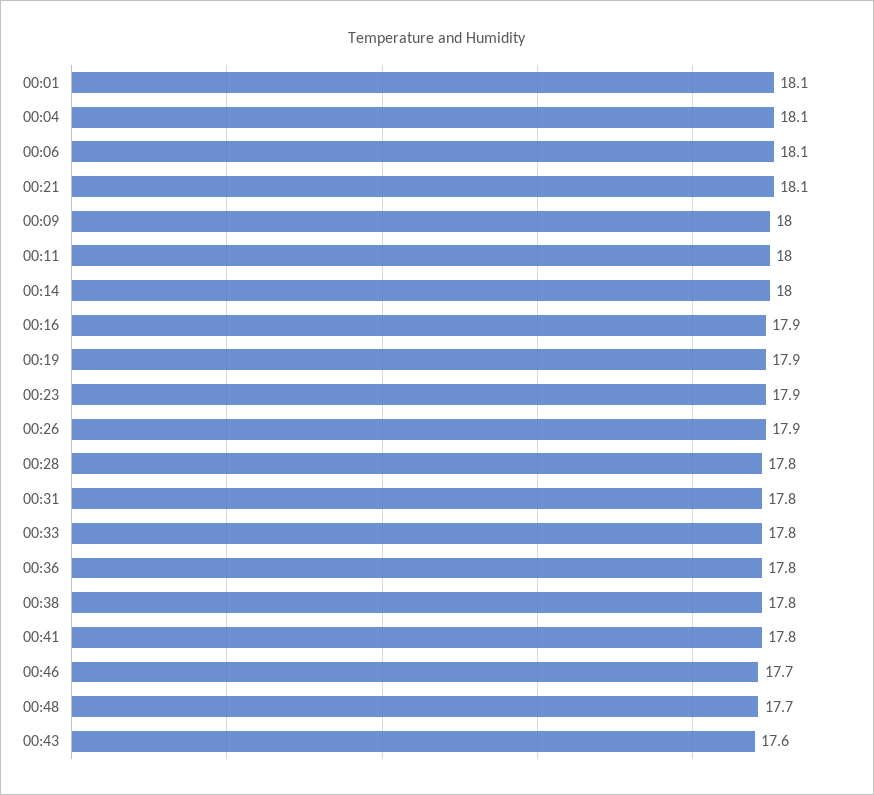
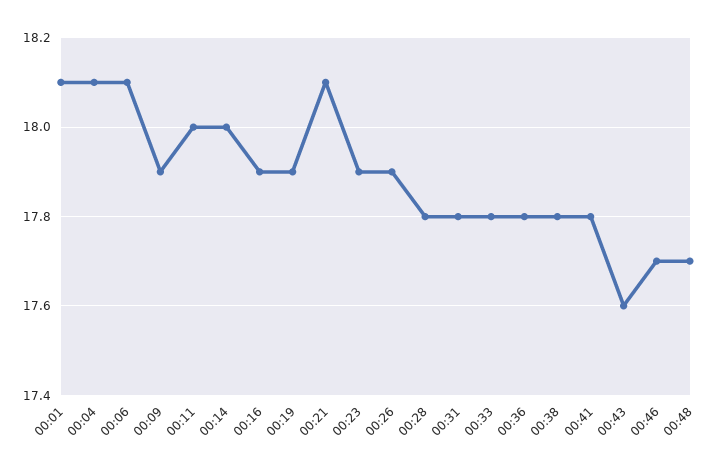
00:09: 18 -> 17.9

